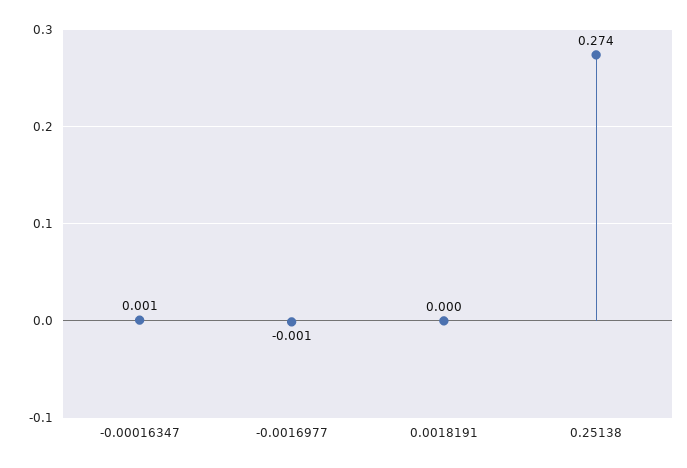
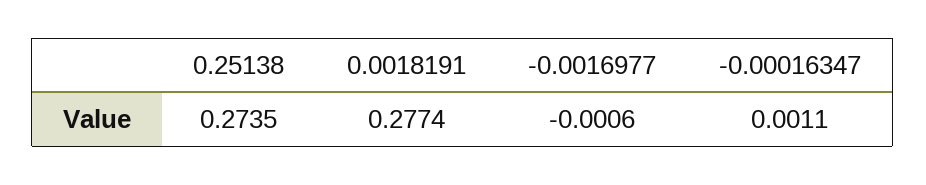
0.0018191: 0 -> 0.2774

